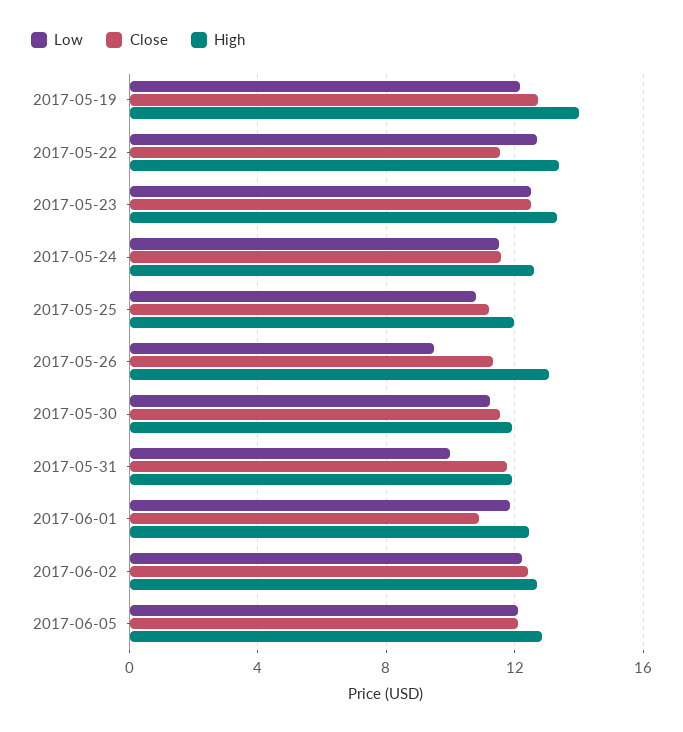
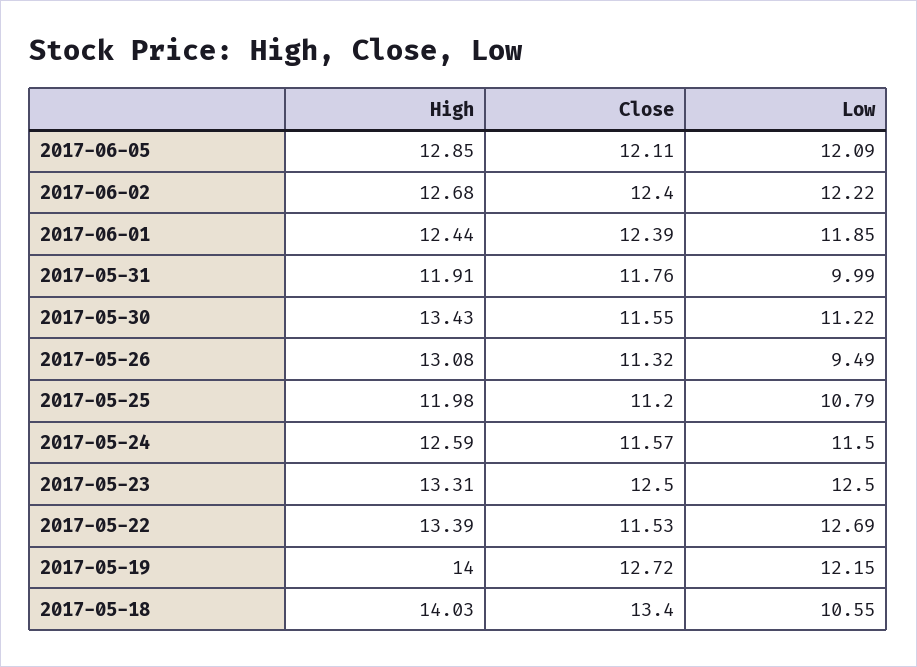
High, 2017-05-30: 12 -> 13.43
Close, 2017-06-01: 11 -> 12.39
High, 2017-05-18: none -> 14.03
Close, 2017-05-18: none -> 13.4
Low, 2017-05-18: none -> 10.55

